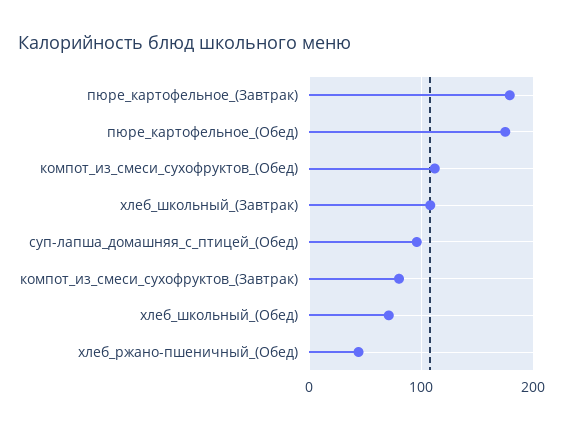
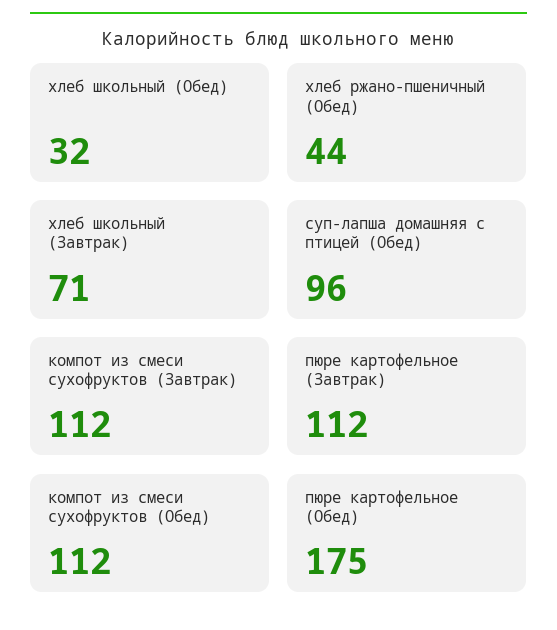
пюре_картофельное_(Завтрак): 180 -> 112
хлеб_школьный_(Завтрак): 110 -> 71
компот_из_смеси_сухофруктов_(Завтрак): 80 -> 112
хлеб_школьный_(Обед): 70 -> 32

